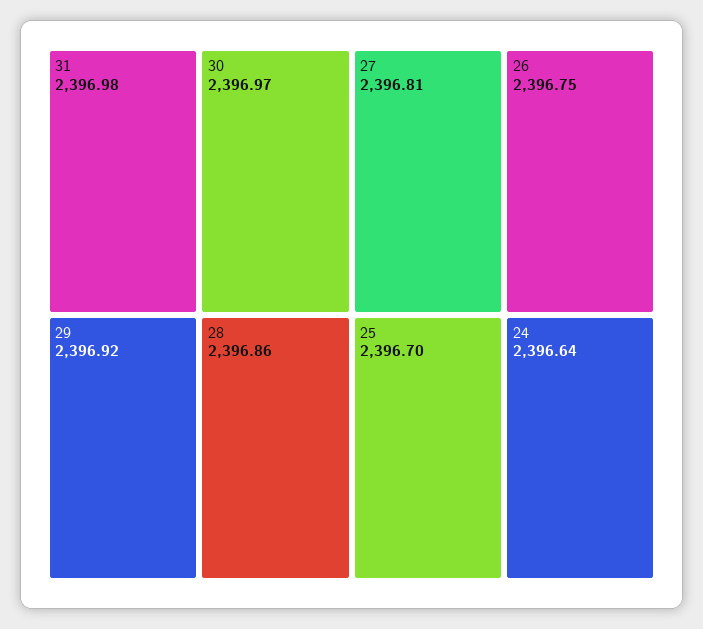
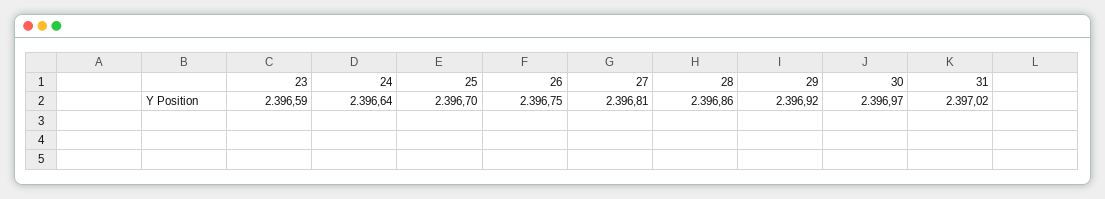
31: 2396.98 -> 2397.02
23: none -> 2396.59

